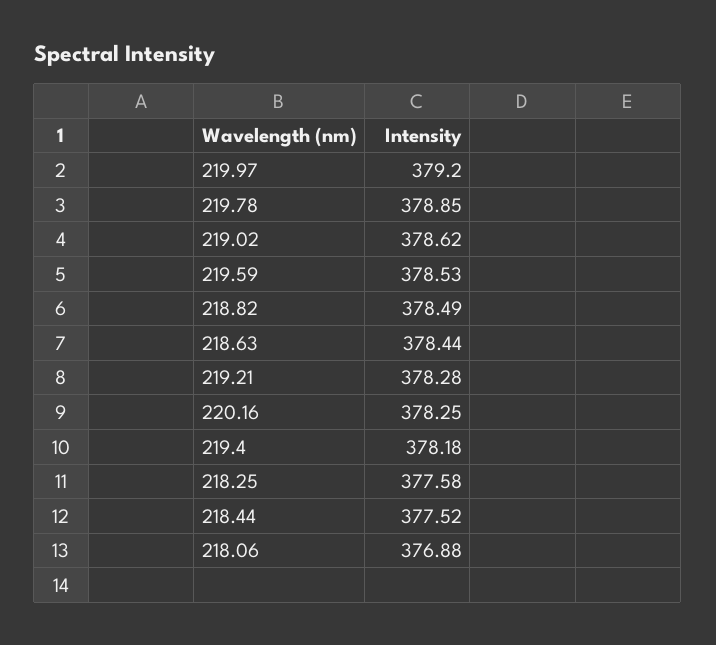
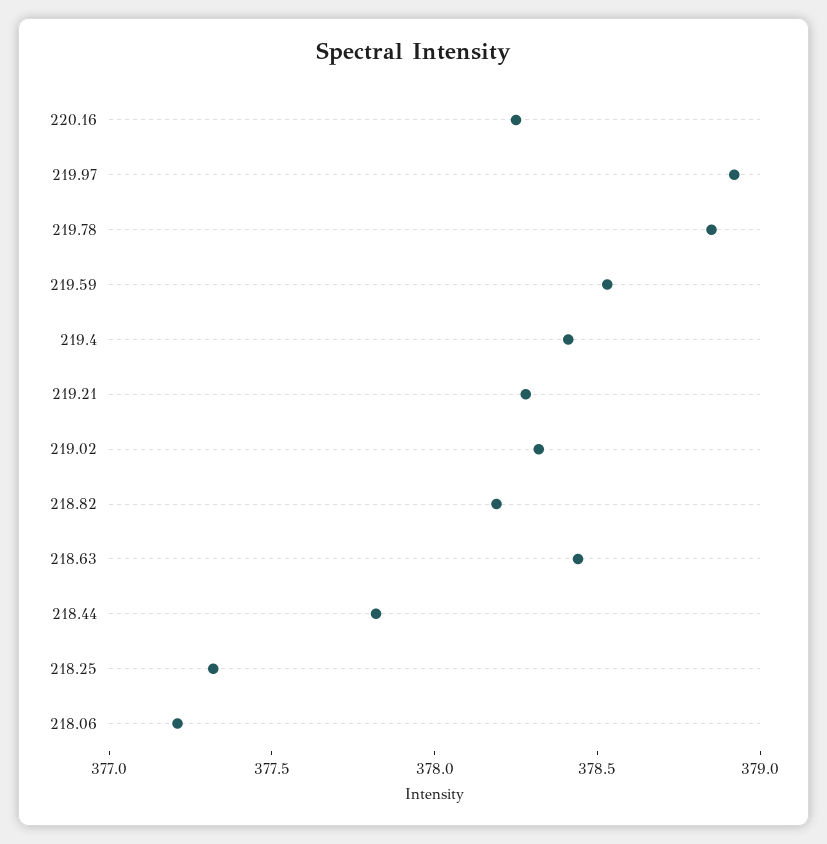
219.97: 379.2 -> 378.9
219.02: 378.62 -> 378.3
218.82: 378.49 -> 378.2
219.4: 378.18 -> 378.4
218.25: 377.58 -> 377.3
218.44: 377.52 -> 377.8
218.06: 376.88 -> 377.2

